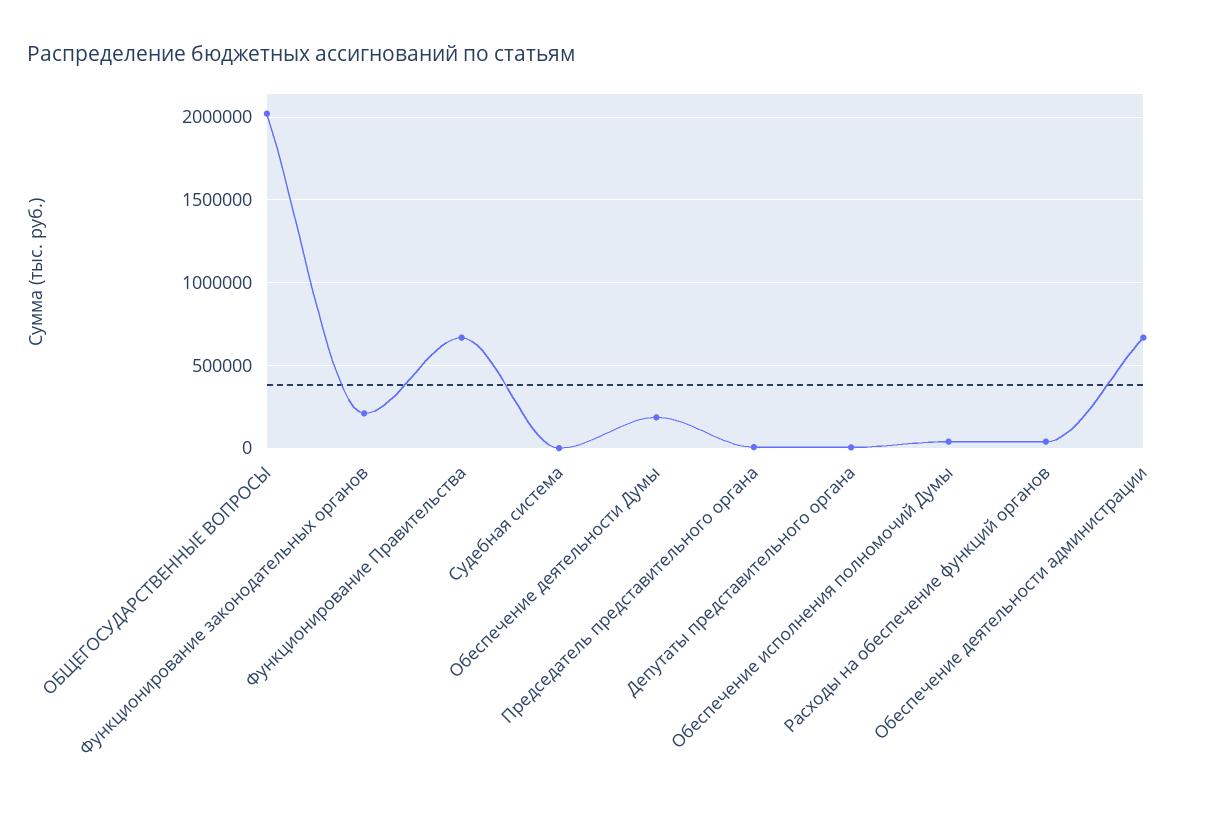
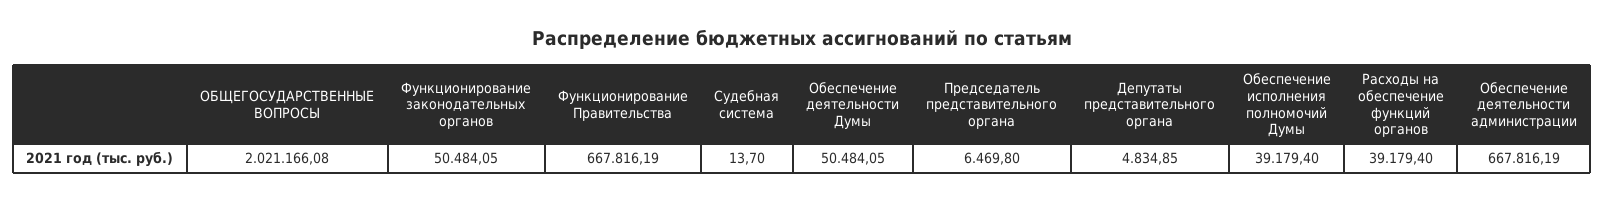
Функционирование законодательных органов: 200000 -> 50484.05
Обеспечение деятельности Думы: 200000 -> 50484.05

